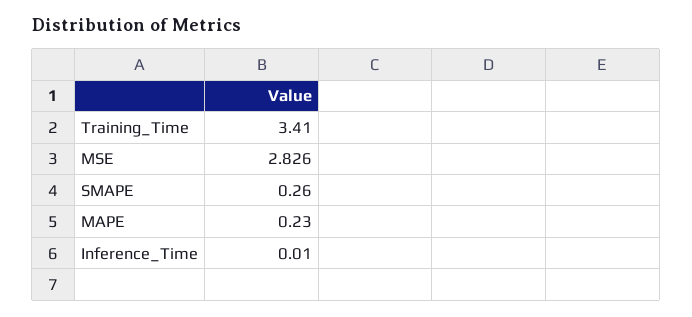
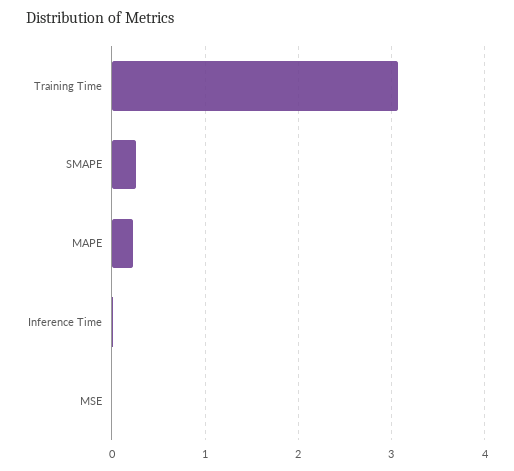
Training_Time: 3.41 -> 3.1
MSE: 2.826 -> 0

